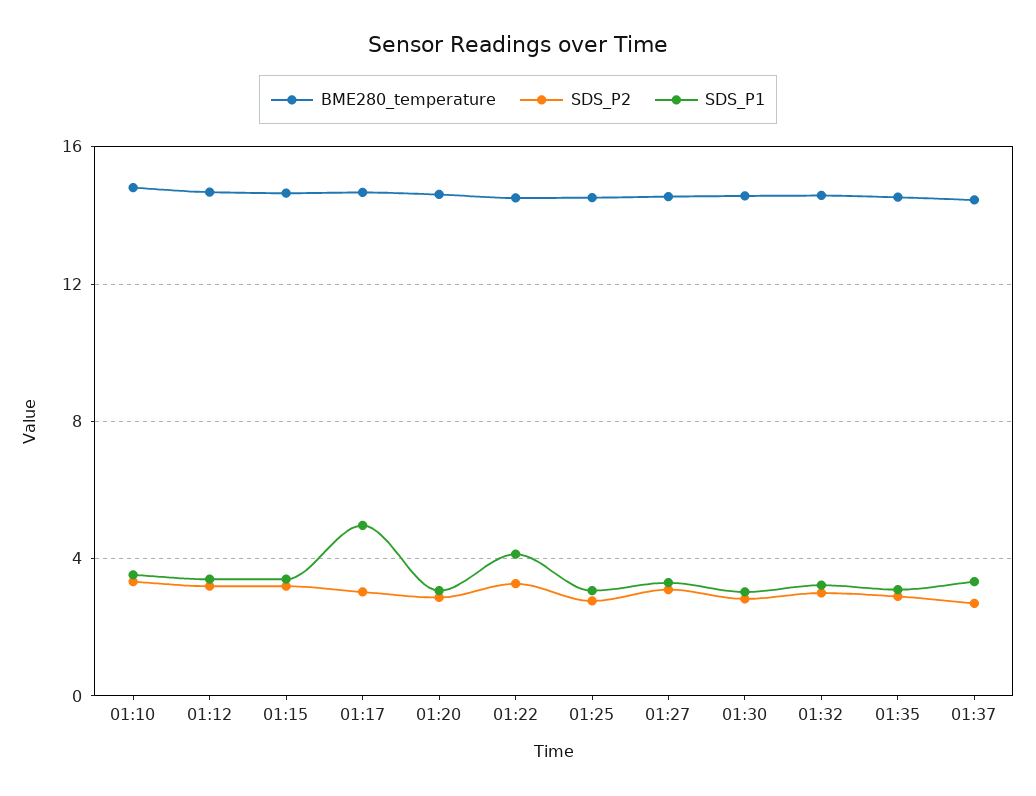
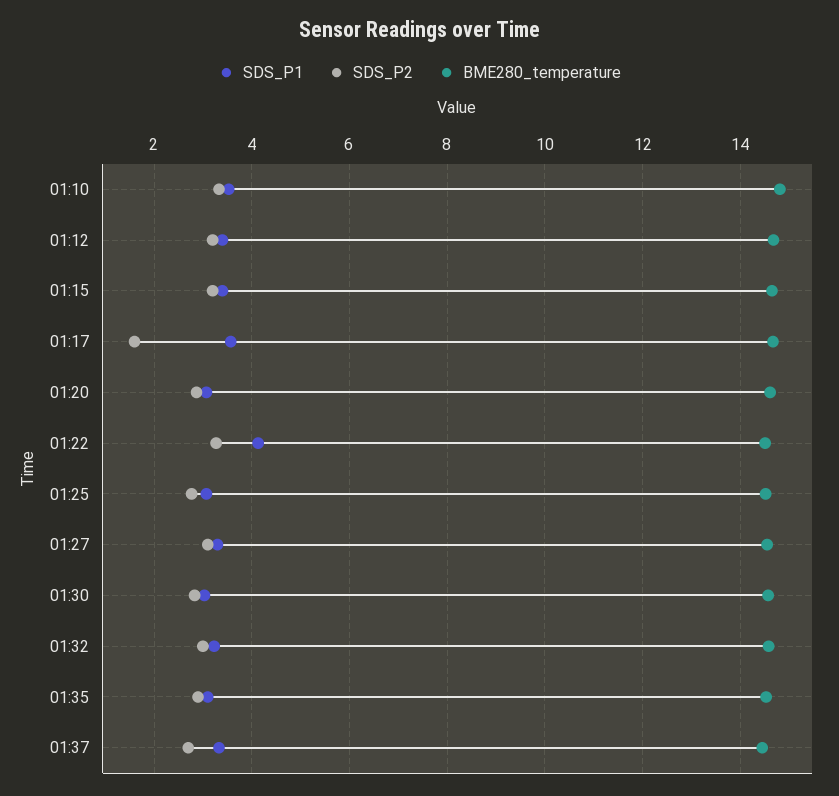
SDS_P2, 01:17: 3 -> 1.6
SDS_P1, 01:17: 5 -> 3.6

